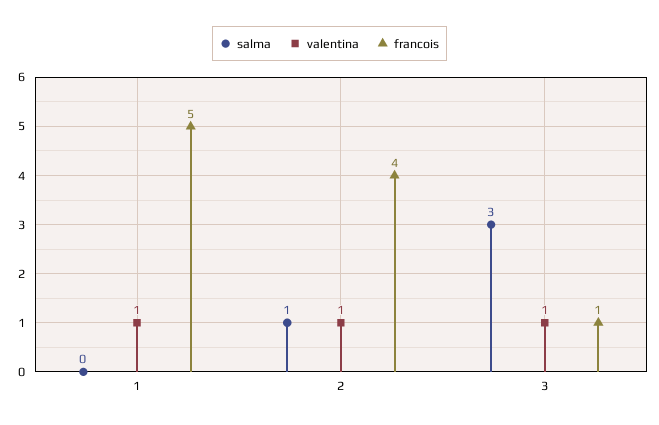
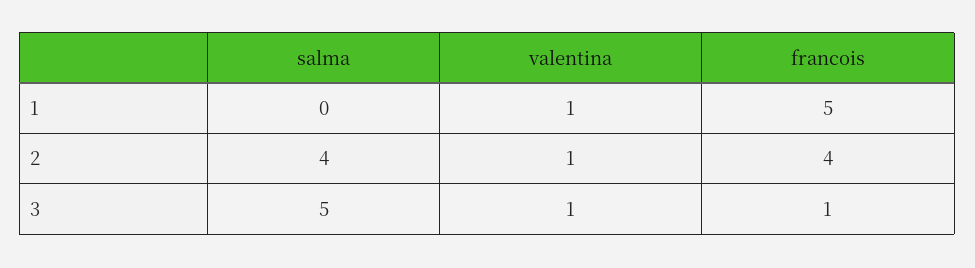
salma, 2: 1 -> 4
salma, 3: 3 -> 5

